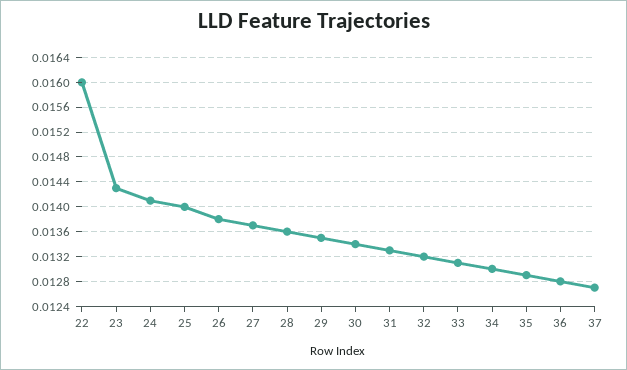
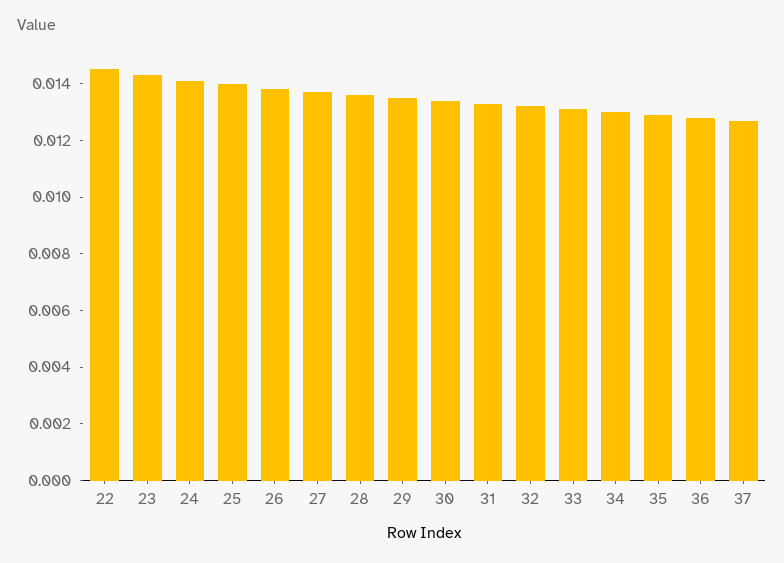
22: 0.016 -> 0.0145

